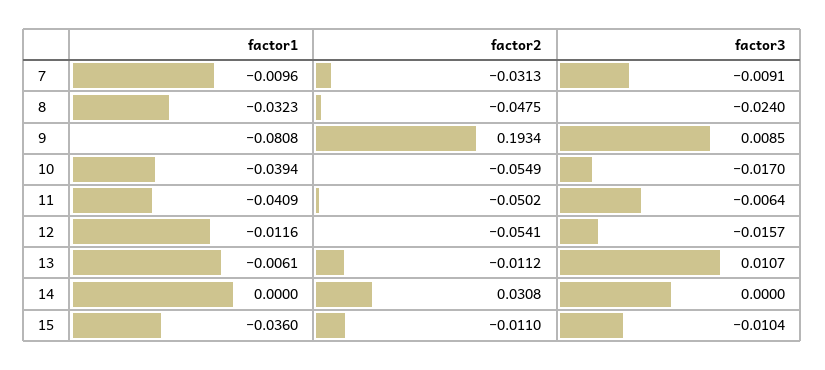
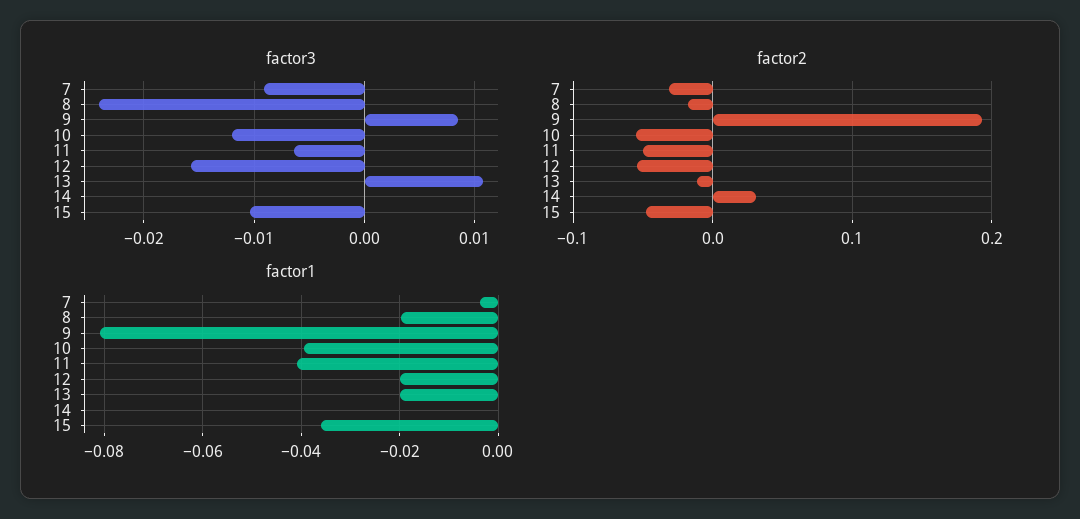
factor1, 7: -0.0096 -> -0.004
factor1, 8: -0.0323 -> -0.02
factor2, 8: -0.0475 -> -0.02
factor3, 10: -0.017 -> -0.012
factor1, 12: -0.0116 -> -0.02
factor1, 13: -0.0061 -> -0.02
factor2, 15: -0.011 -> -0.05

